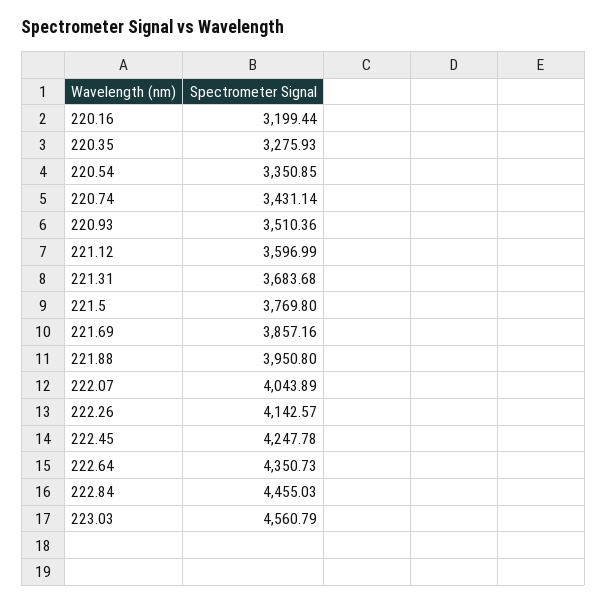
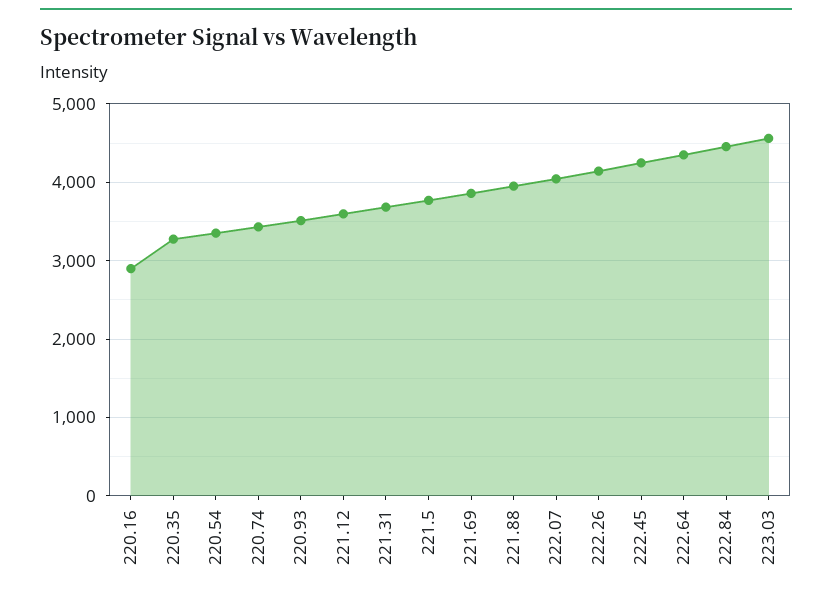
220.16: 3199.44 -> 2900

